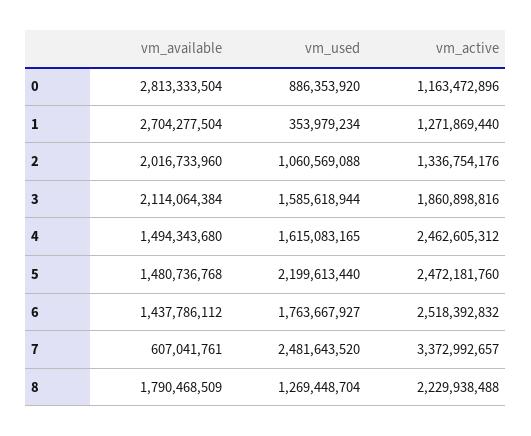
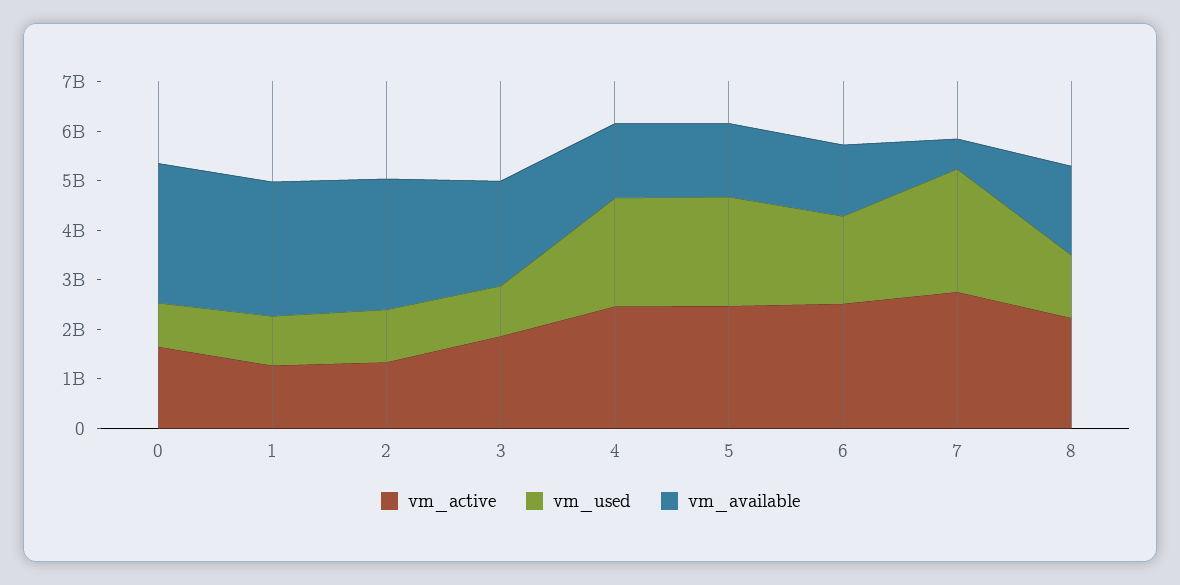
vm_active, 0: 1163472896 -> 1600000000
vm_used, 1: 353979234 -> 1000000000
vm_available, 2: 2016733960 -> 2600000000
vm_used, 3: 1585618944 -> 1000000000
vm_used, 4: 1615083165 -> 2200000000
vm_active, 7: 3372992657 -> 2800000000

